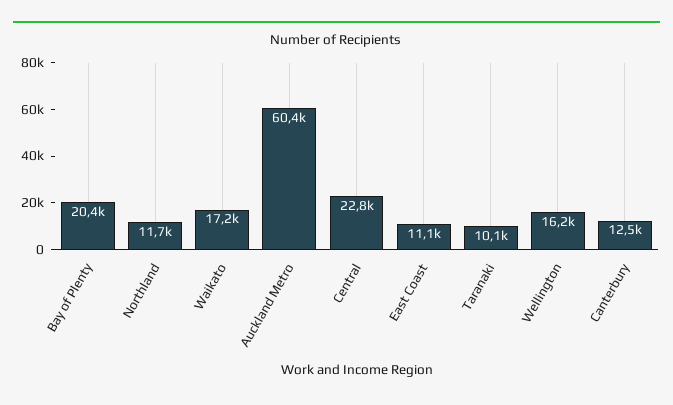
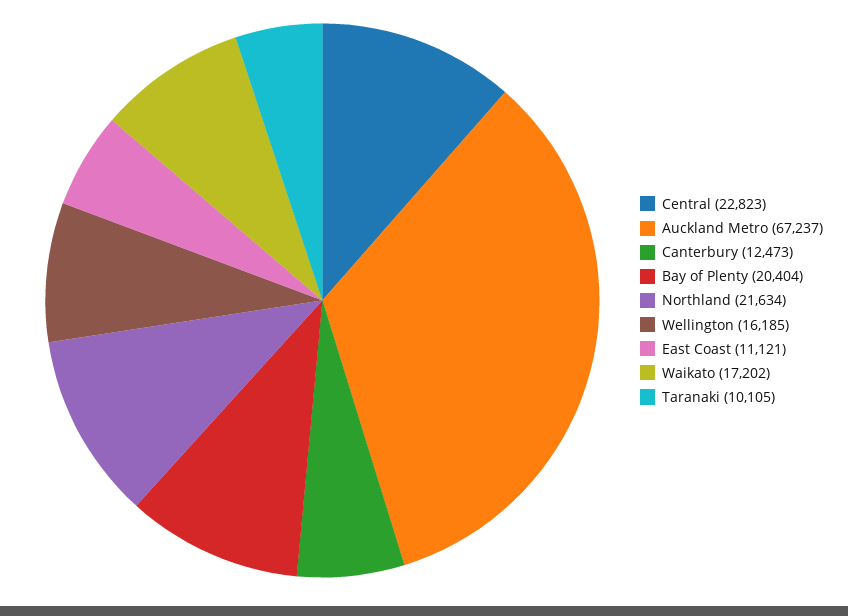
Northland: 11700 -> 21634
Auckland Metro: 60400 -> 67237

